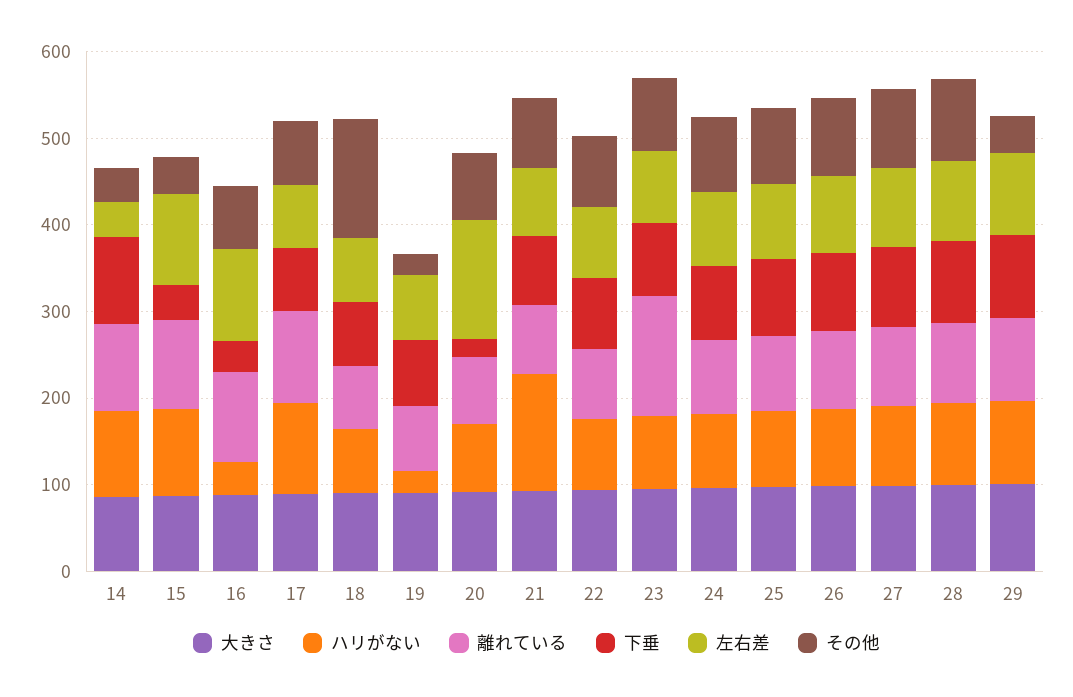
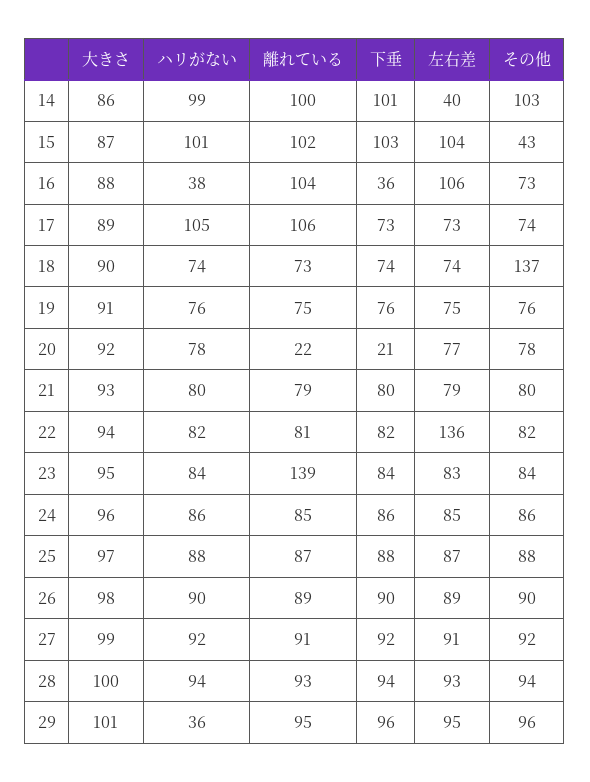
その他, 14: 40 -> 103
下垂, 15: 40 -> 103
ハリがない, 19: 20 -> 76
その他, 19: 20 -> 76
離れている, 20: 80 -> 22
左右差, 20: 140 -> 77
ハリがない, 21: 140 -> 80
左右差, 22: 80 -> 136
ハリがない, 29: 100 -> 36
その他, 29: 40 -> 96

